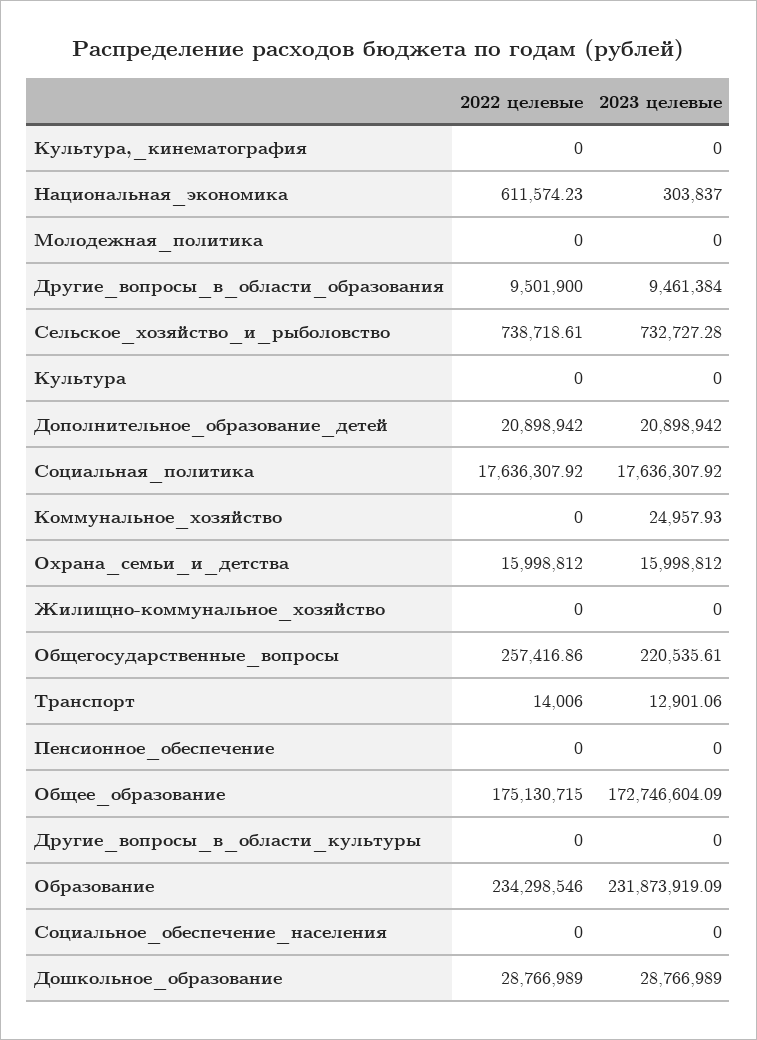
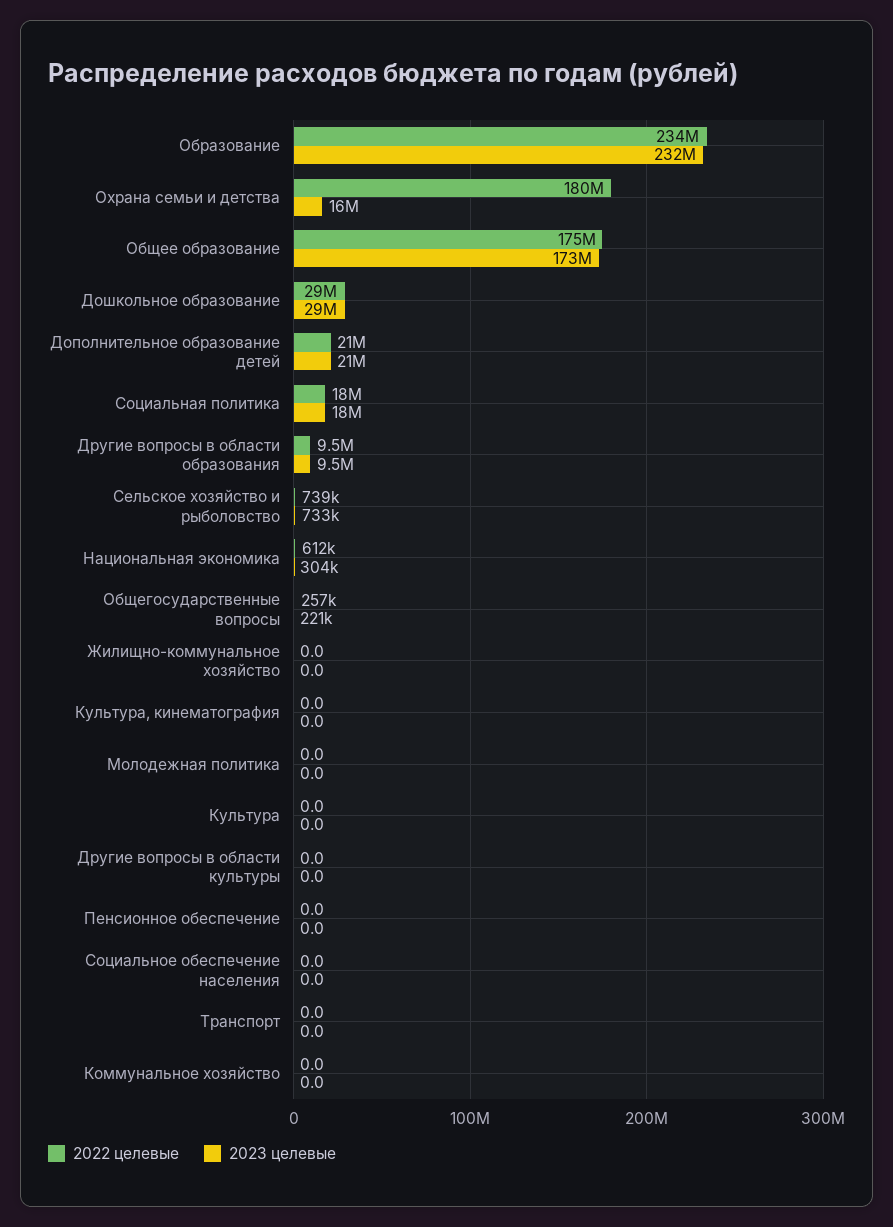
2023 целевые, Коммунальное_хозяйство: 24957.93 -> 0
2022 целевые, Охрана_семьи_и_детства: 15998812 -> 180000000
2022 целевые, Транспорт: 14006 -> 0
2023 целевые, Транспорт: 12901.06 -> 0

